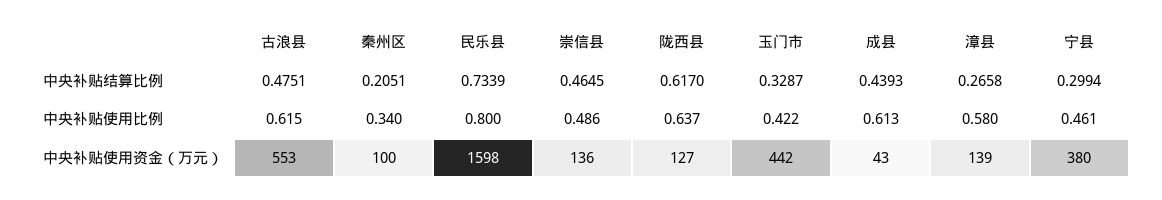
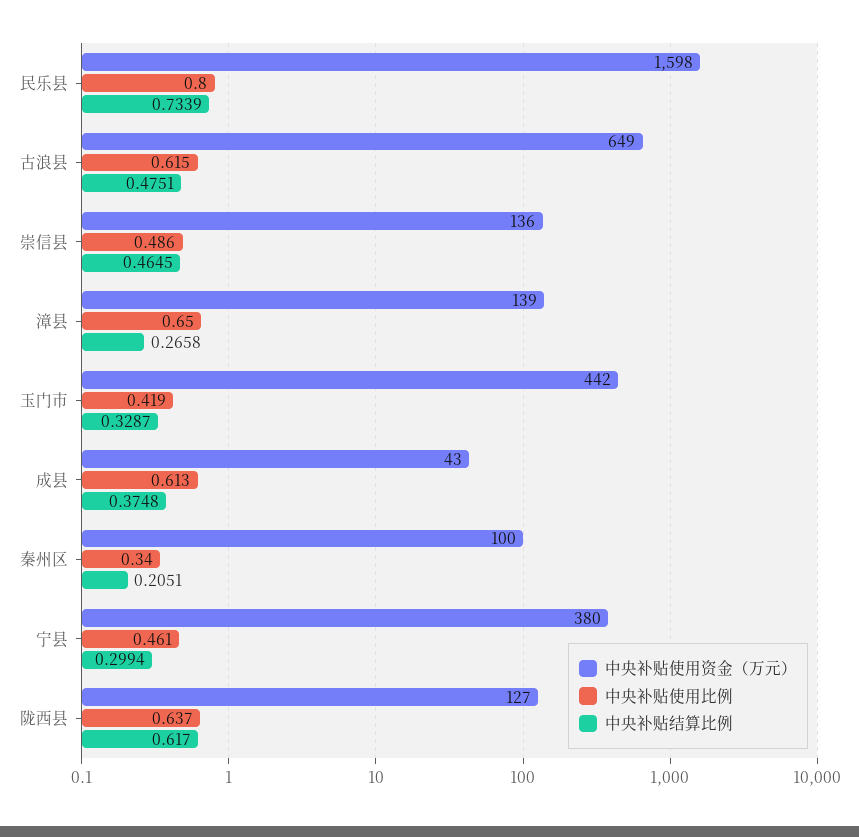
中央补贴结算比例, 成县: 0.4393 -> 0.3748
中央补贴使用比例, 玉门市: 0.422 -> 0.419
中央补贴使用比例, 漳县: 0.58 -> 0.65
中央补贴使用资金（万元）, 古浪县: 553 -> 649

